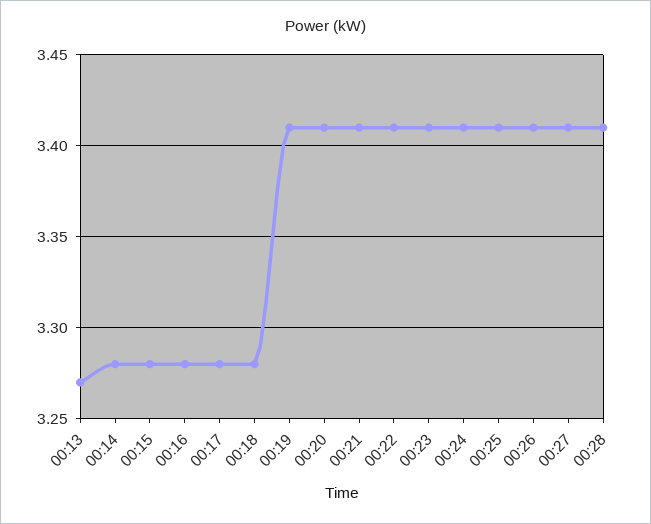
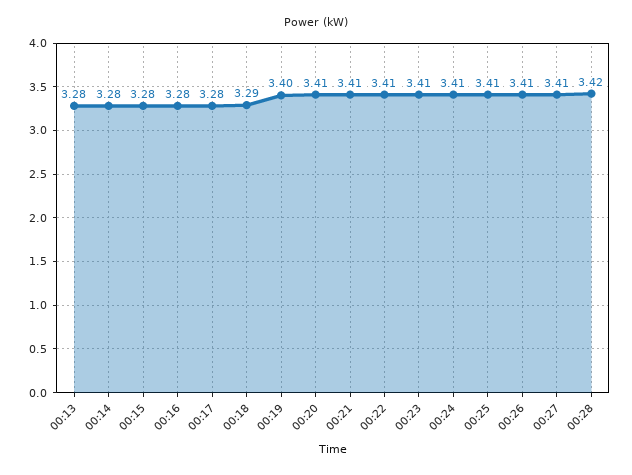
00:13: 3.27 -> 3.28
00:18: 3.28 -> 3.29
00:19: 3.41 -> 3.4
00:28: 3.41 -> 3.42

